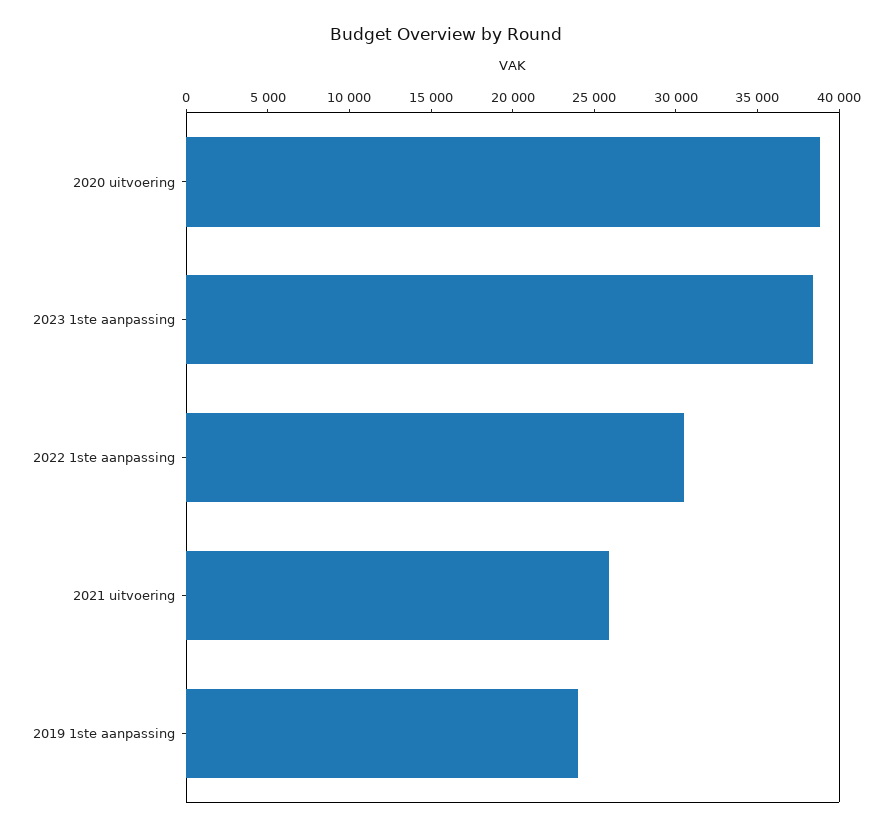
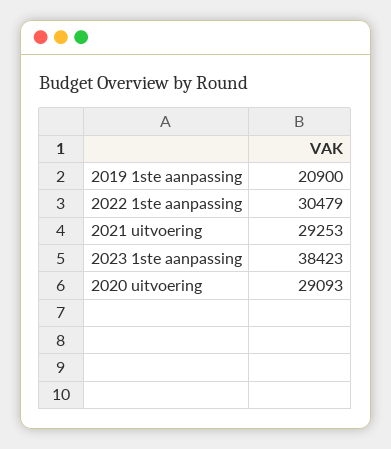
2020 uitvoering: 39000 -> 29093
2021 uitvoering: 26000 -> 29253
2019 1ste aanpassing: 24000 -> 20900

